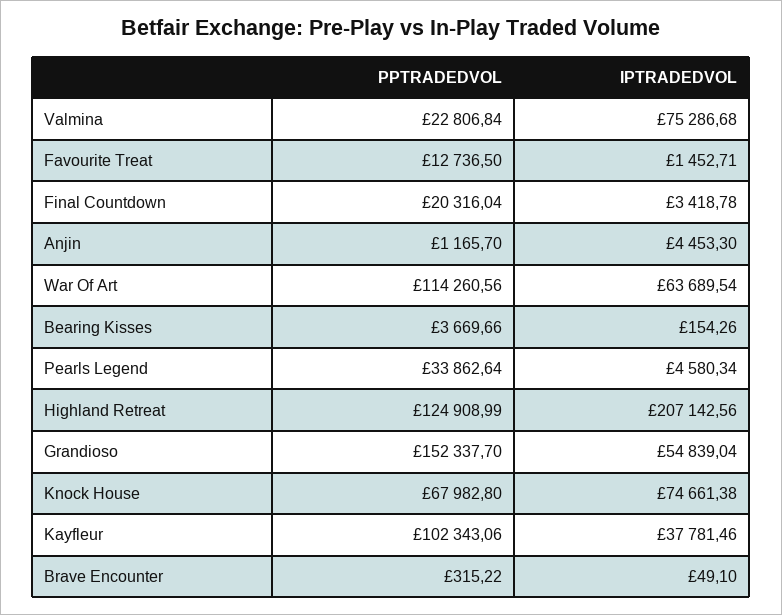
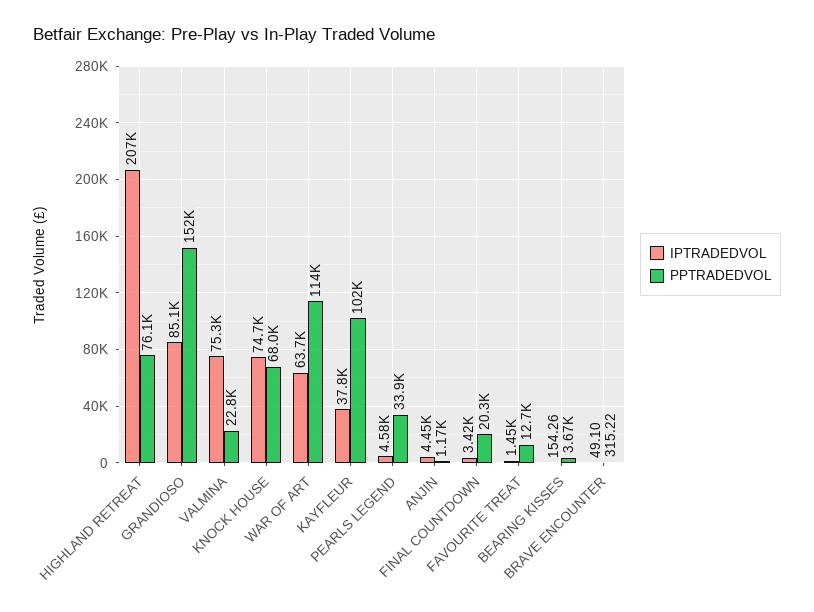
PPTRADEDVOL, Highland Retreat: 124908.99 -> 76100
IPTRADEDVOL, Grandioso: 54839.04 -> 85100

